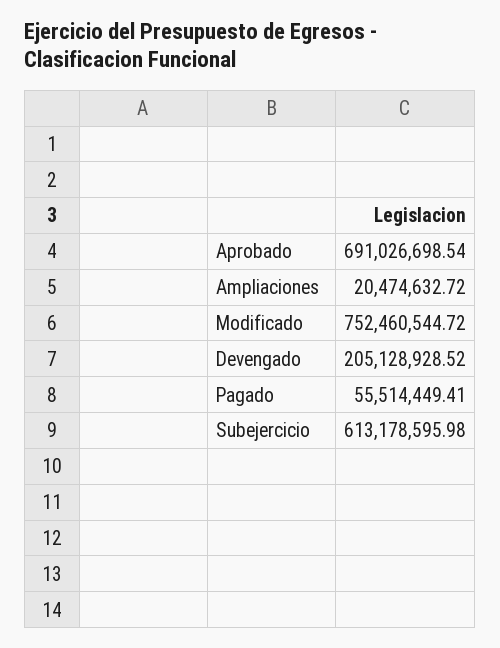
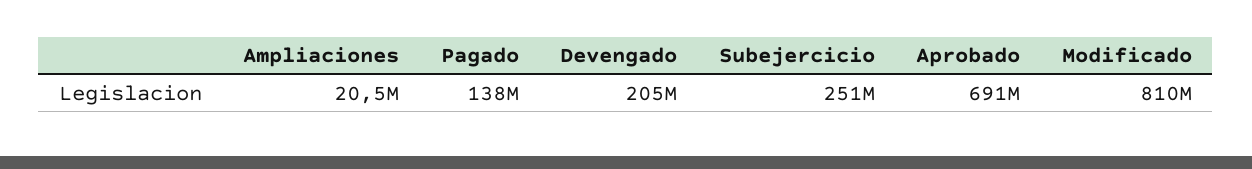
Modificado: 752460544.72 -> 810000000
Pagado: 55514449.41 -> 138000000
Subejercicio: 613178595.98 -> 251000000

